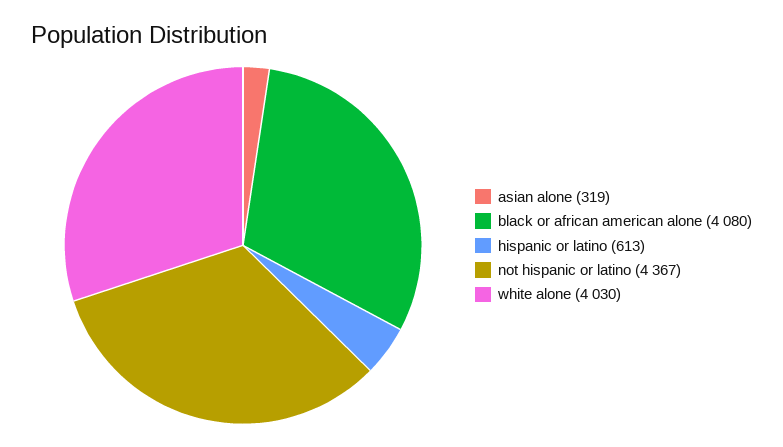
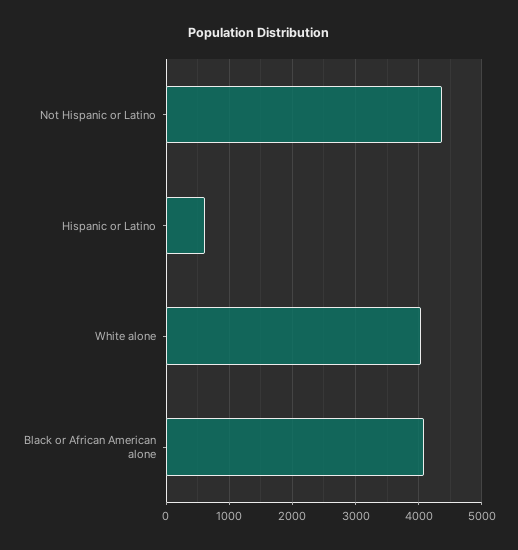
asian alone: 319 -> none

